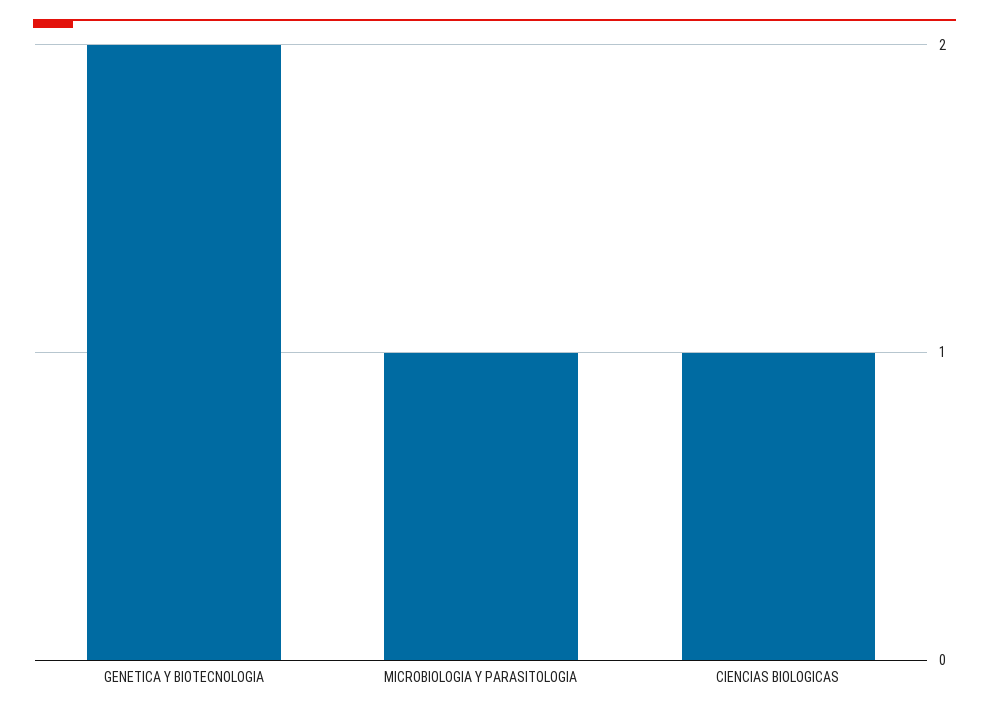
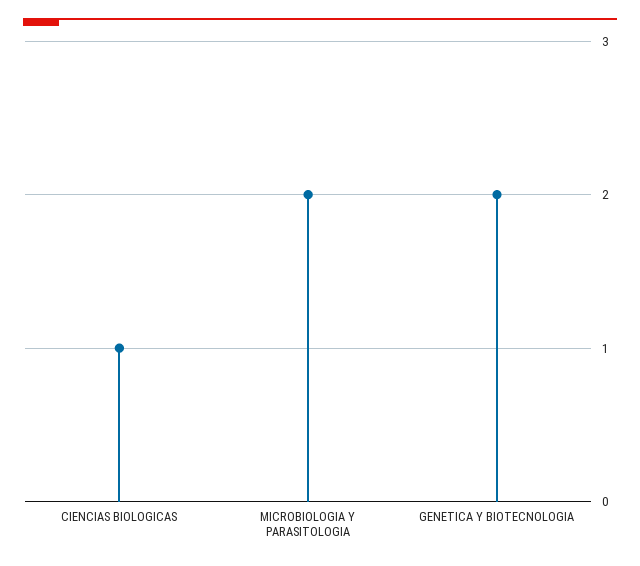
MICROBIOLOGIA Y PARASITOLOGIA: 1 -> 2

